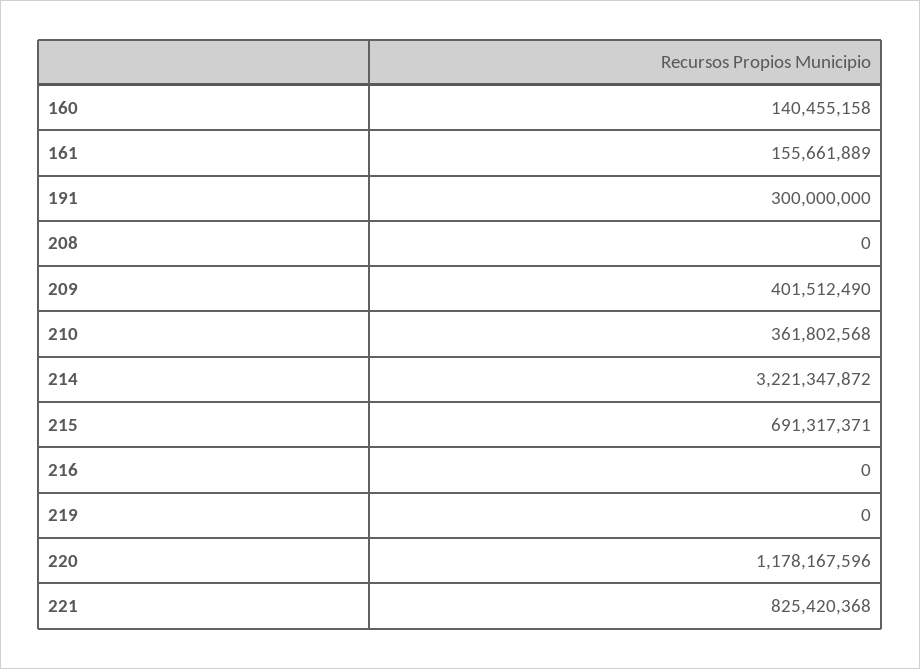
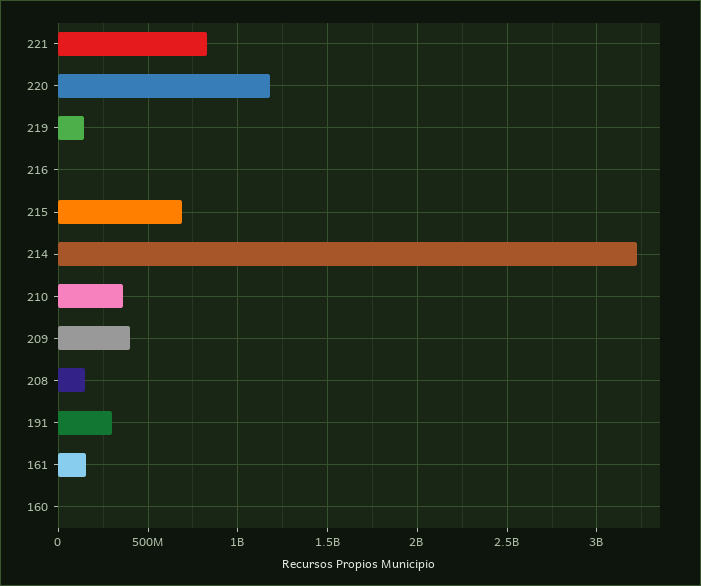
160: 140455158 -> 0
208: 0 -> 150000000
219: 0 -> 150000000

